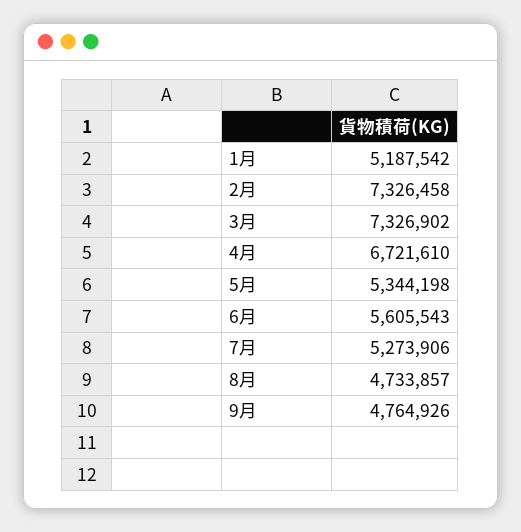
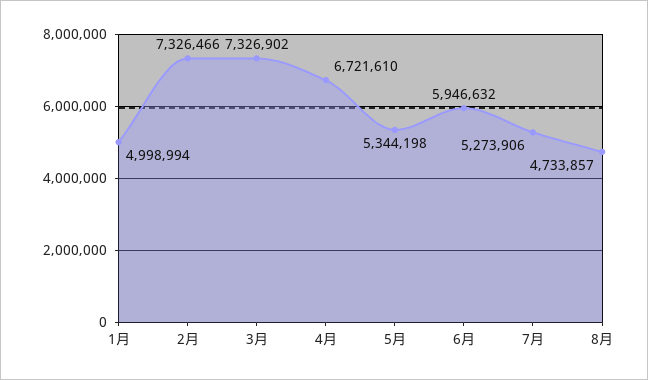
1月: 5187542 -> 4998994
2月: 7326458 -> 7326466
6月: 5605543 -> 5946632
9月: 4764926 -> none

